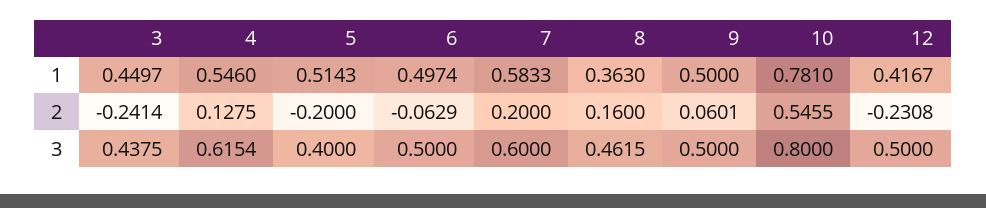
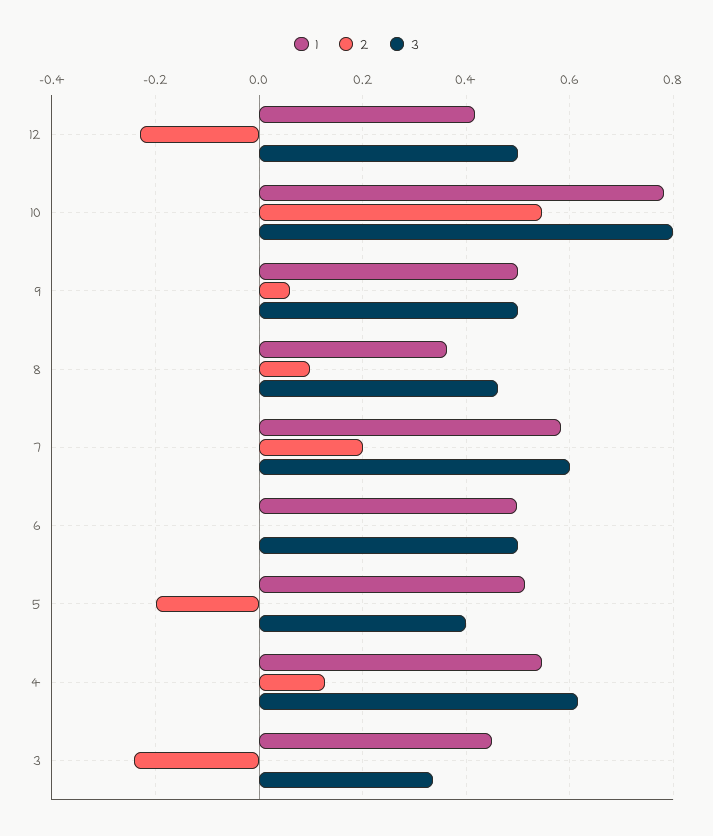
2, 6: -0.0629 -> 0
2, 8: 0.16 -> 0.1
3, 3: 0.4375 -> 0.34

